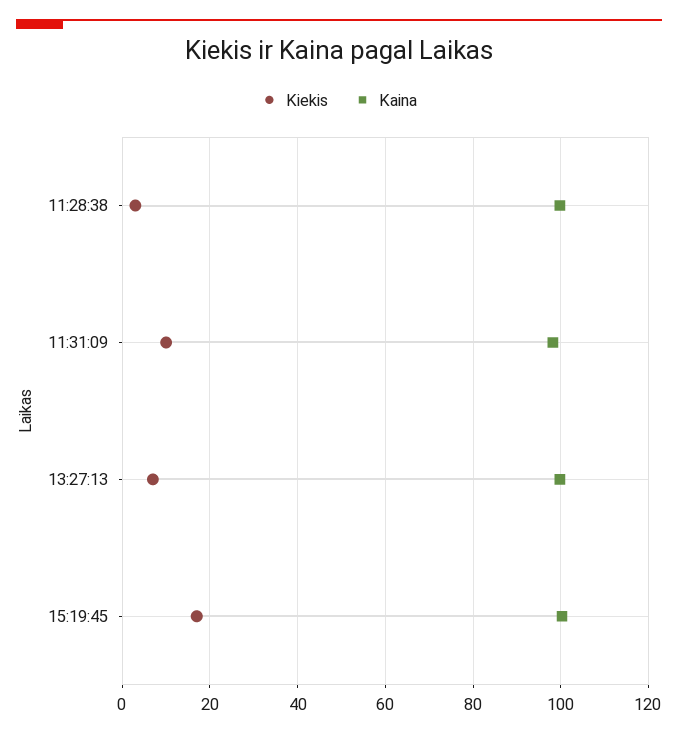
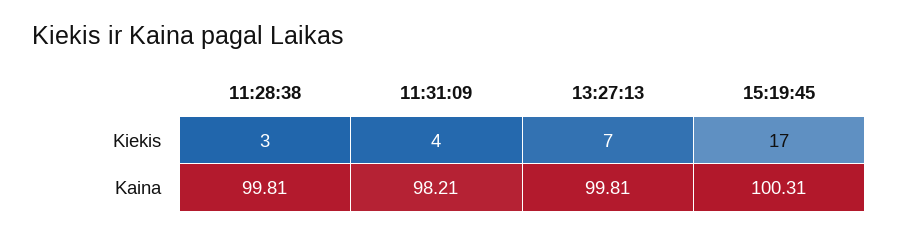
Kiekis, 11:31:09: 10 -> 4

